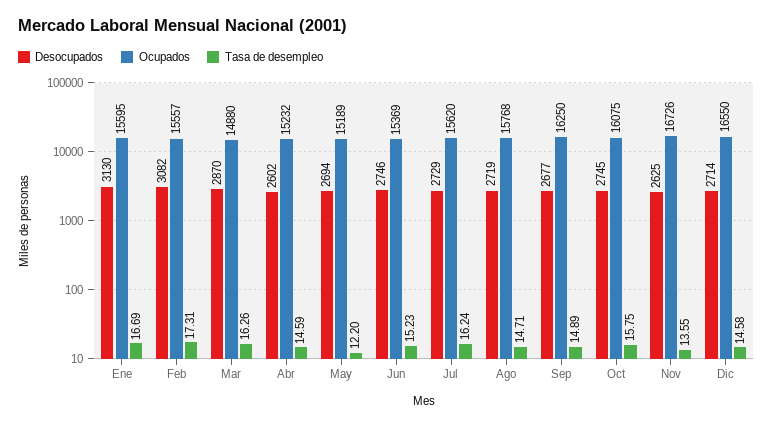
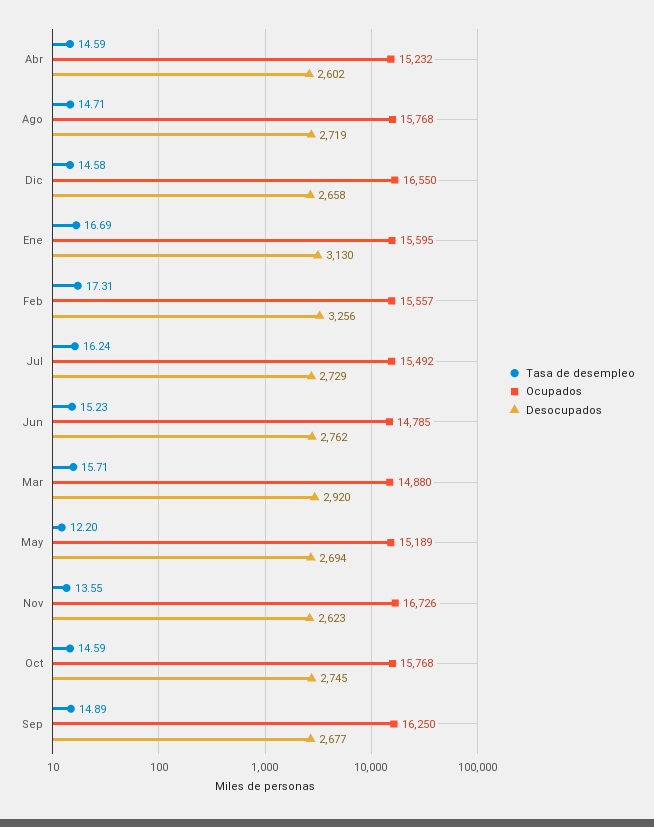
Desocupados, Feb: 3082 -> 3256
Desocupados, Mar: 2870 -> 2920
Tasa de desempleo, Mar: 16.26 -> 15.71
Desocupados, Jun: 2746 -> 2762
Ocupados, Jun: 15369 -> 14785
Ocupados, Jul: 15620 -> 15492
Ocupados, Oct: 16075 -> 15768
Tasa de desempleo, Oct: 15.75 -> 14.59
Desocupados, Nov: 2625 -> 2623
Desocupados, Dic: 2714 -> 2658

